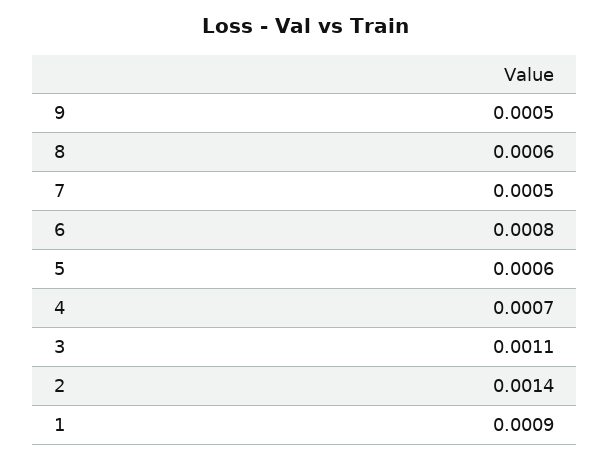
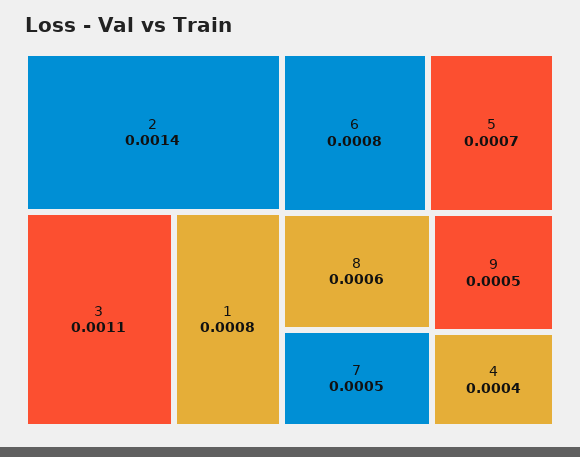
5: 0.0006 -> 0.0007
4: 0.0007 -> 0.0004
1: 0.0009 -> 0.0008

